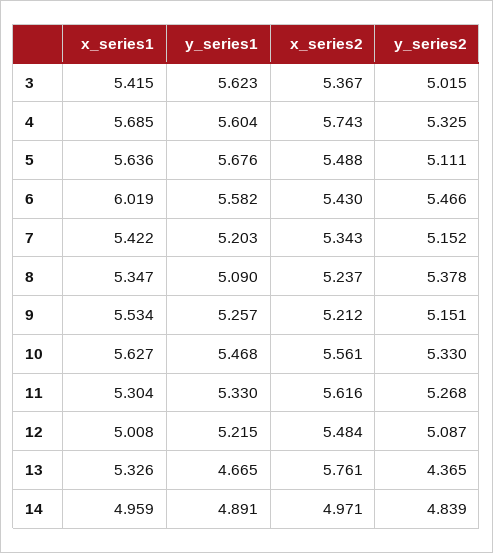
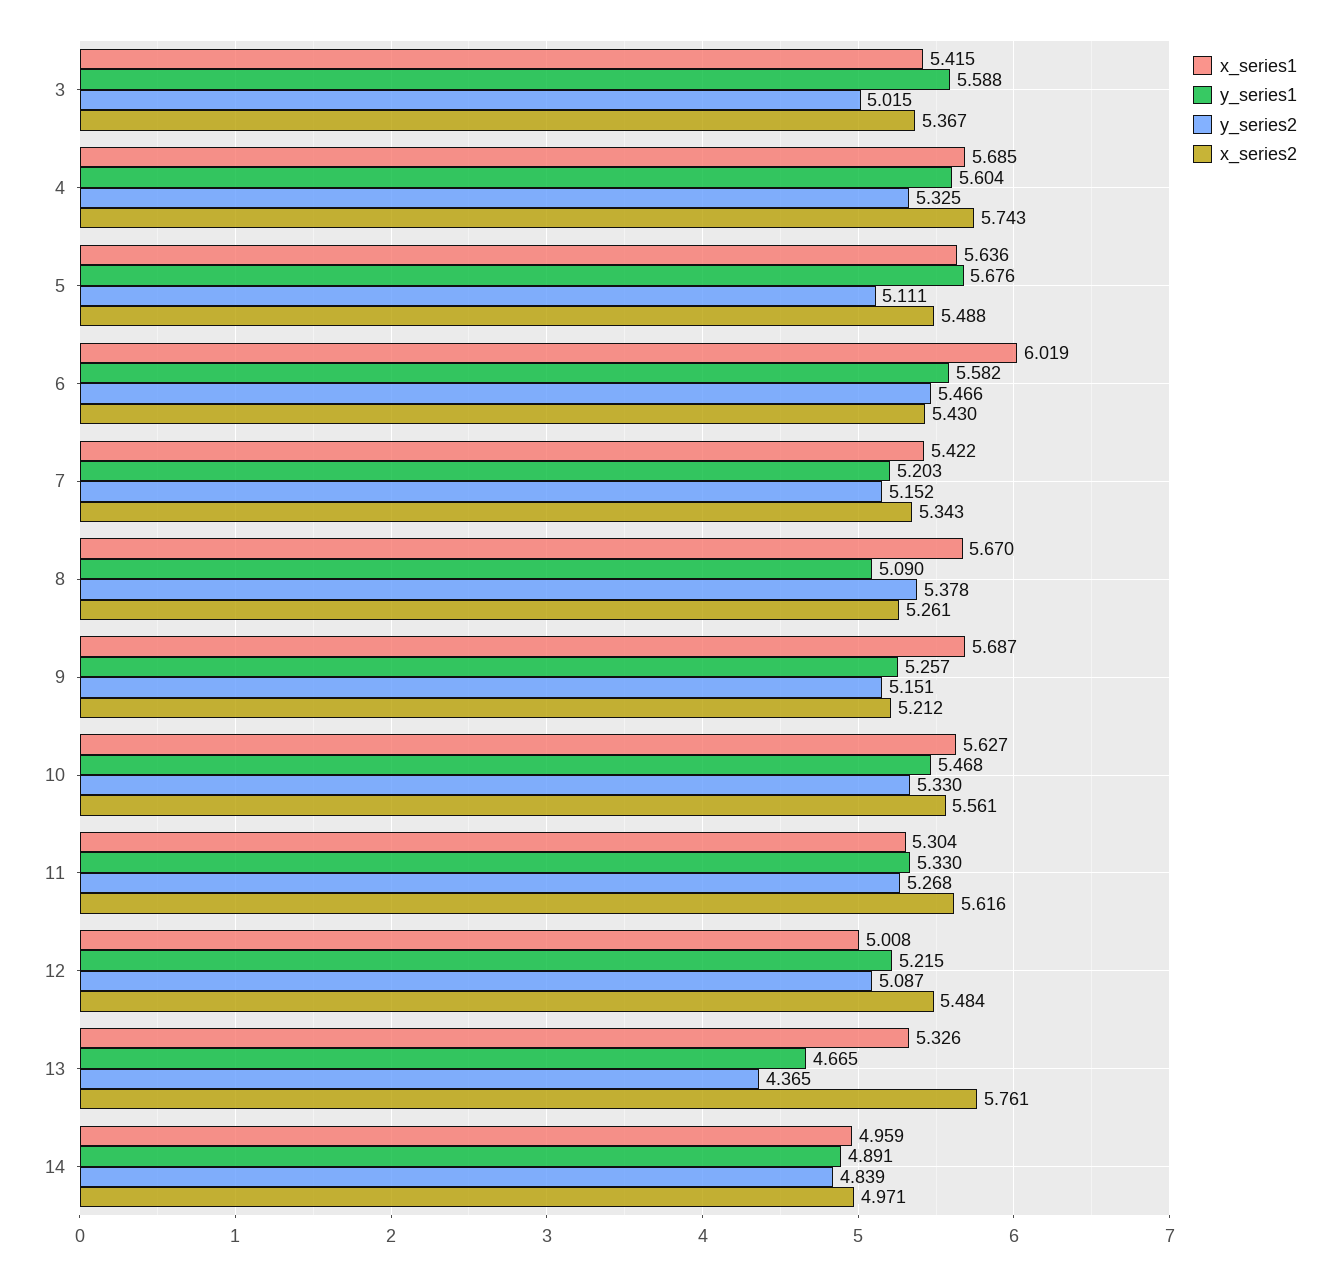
y_series1, 3: 5.623 -> 5.588
x_series1, 8: 5.347 -> 5.67
x_series2, 8: 5.237 -> 5.261
x_series1, 9: 5.534 -> 5.687

